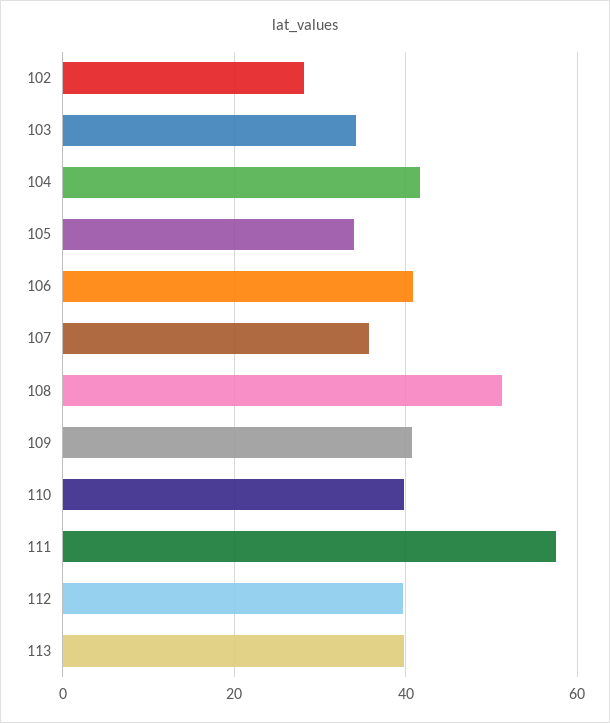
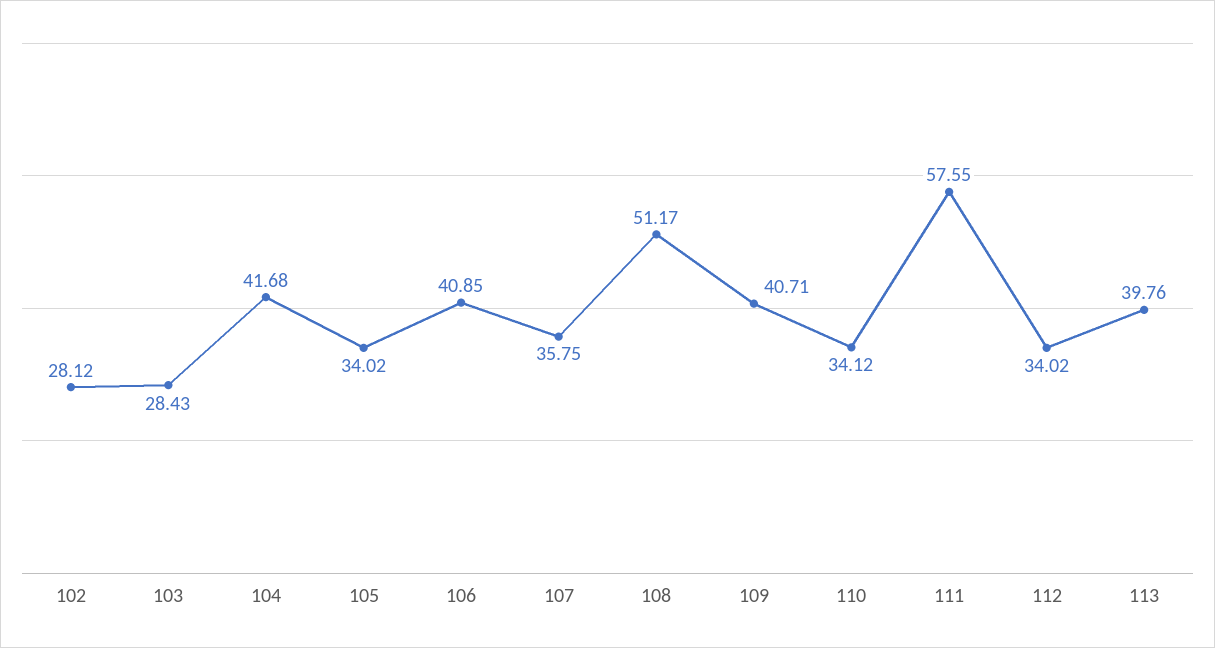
103: 34 -> 28.43
110: 40 -> 34.12
112: 40 -> 34.02

